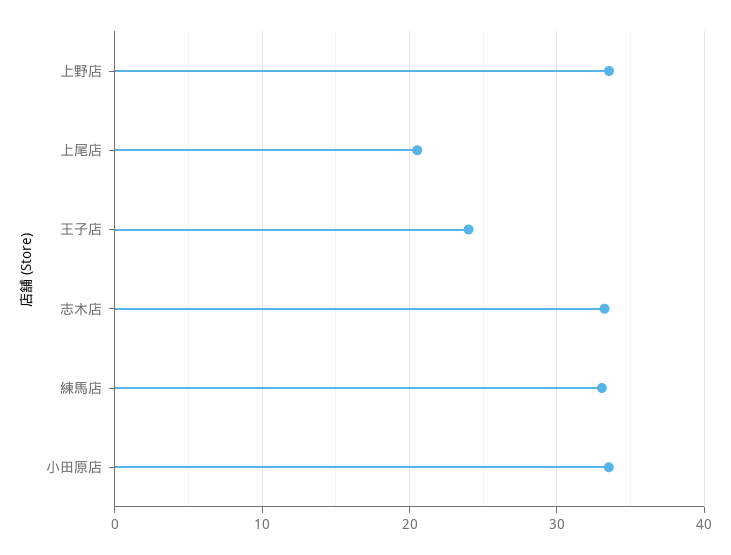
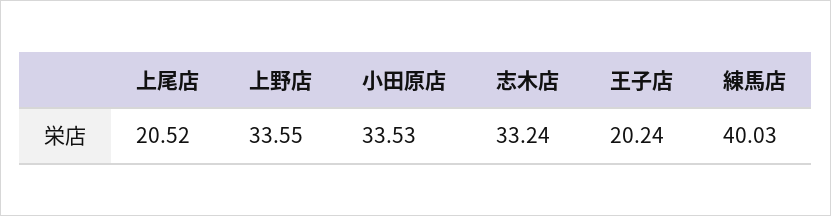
王子店: 24 -> 20.24
練馬店: 33 -> 40.03

